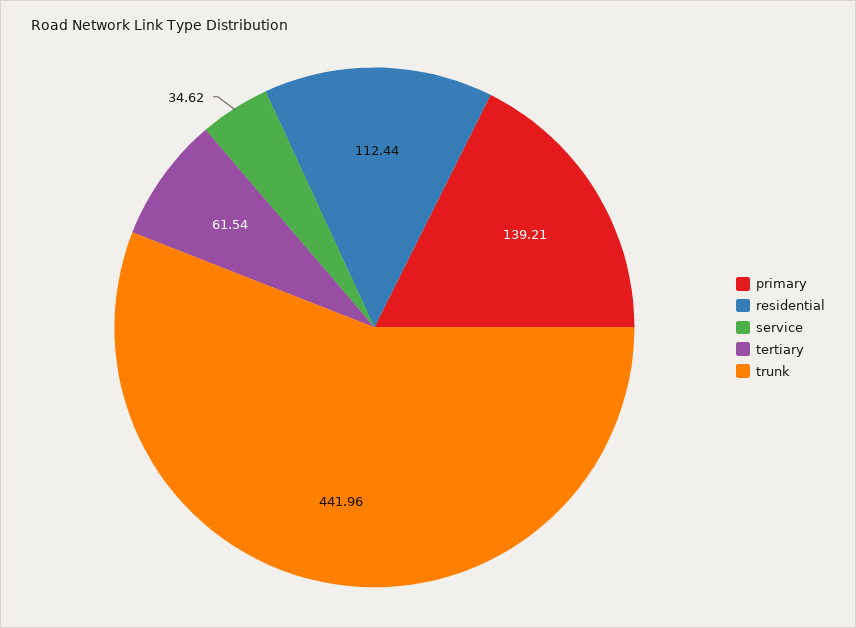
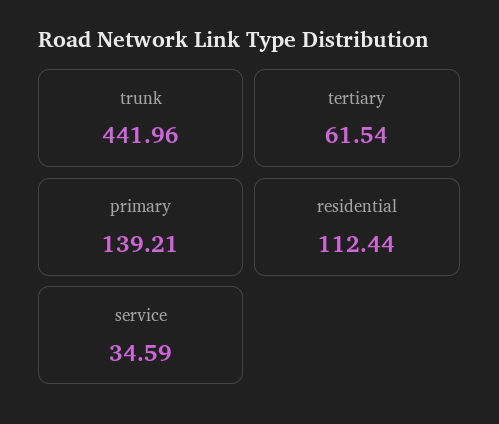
service: 34.62 -> 34.59

